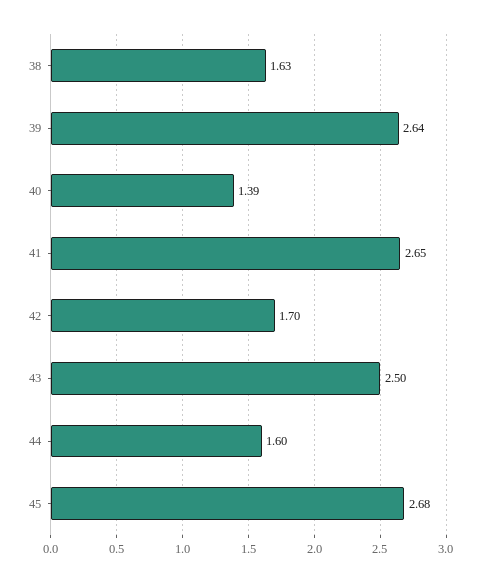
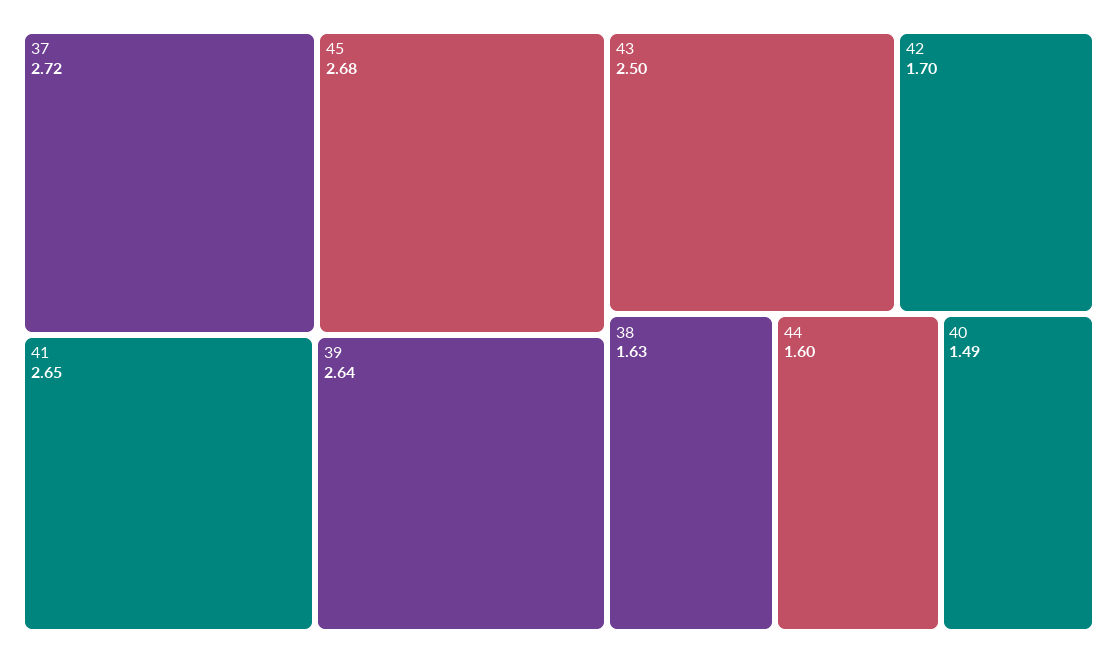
40: 1.39 -> 1.49
37: none -> 2.72

